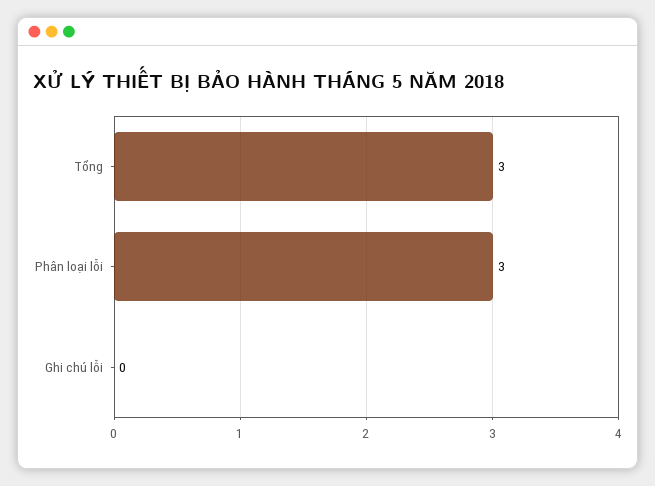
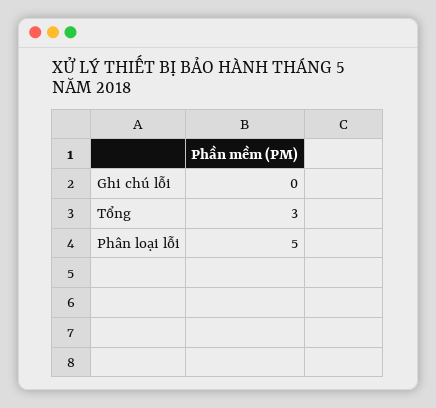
Phân loại lỗi: 3 -> 5

